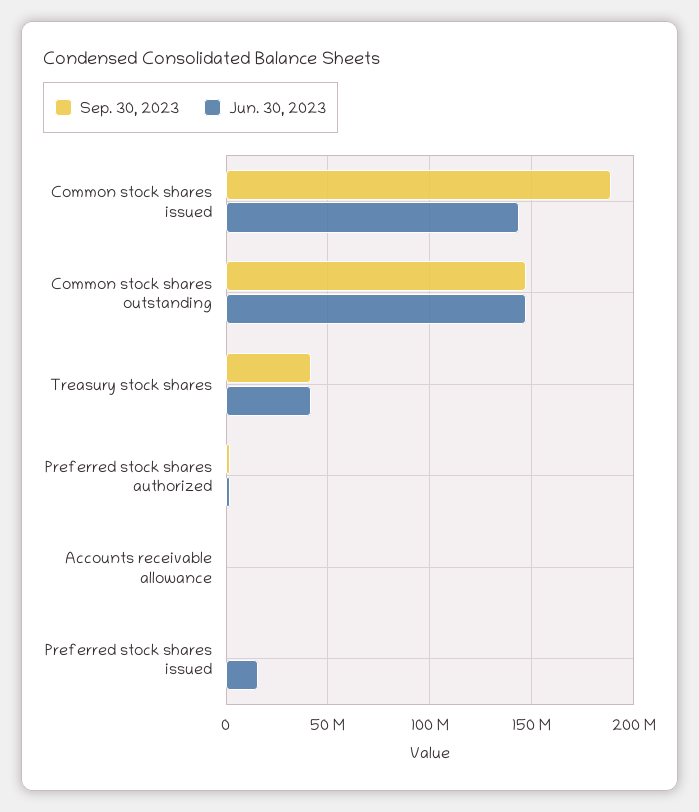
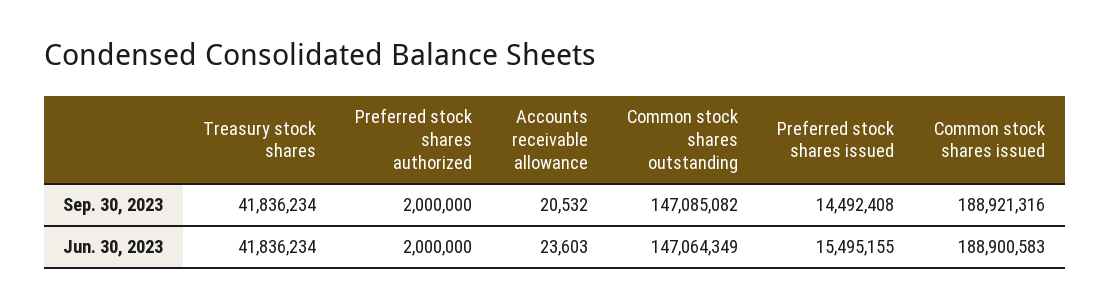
Jun. 30, 2023, Common stock shares issued: 145000000 -> 188900583
Sep. 30, 2023, Preferred stock shares issued: 0 -> 14492408

